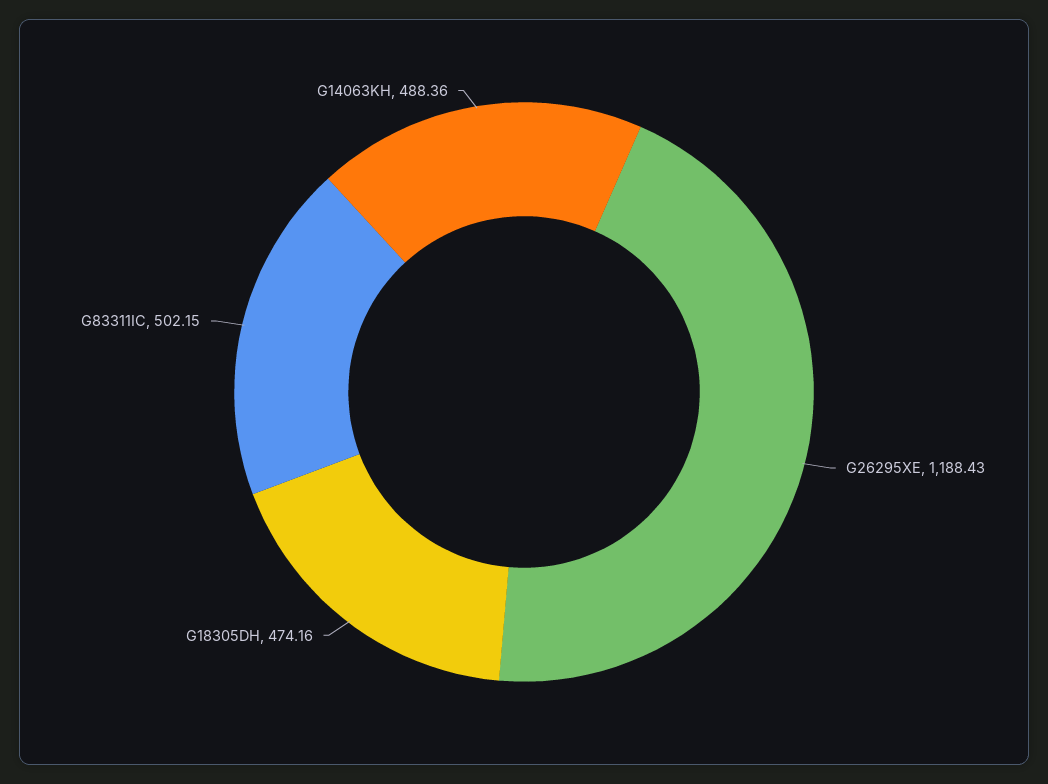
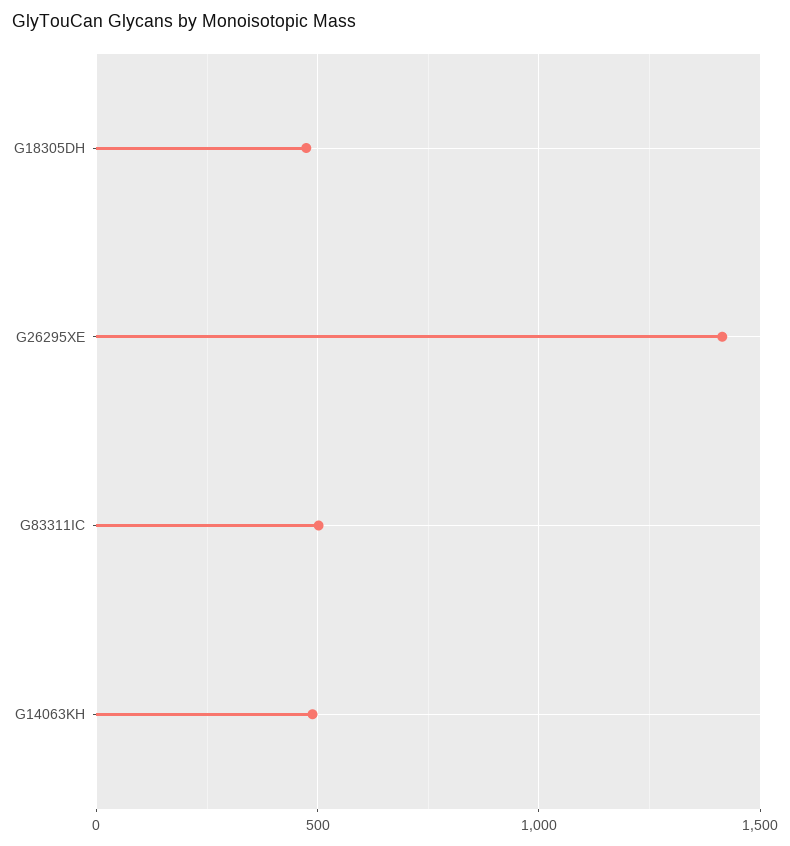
G26295XE: 1188.43 -> 1400

